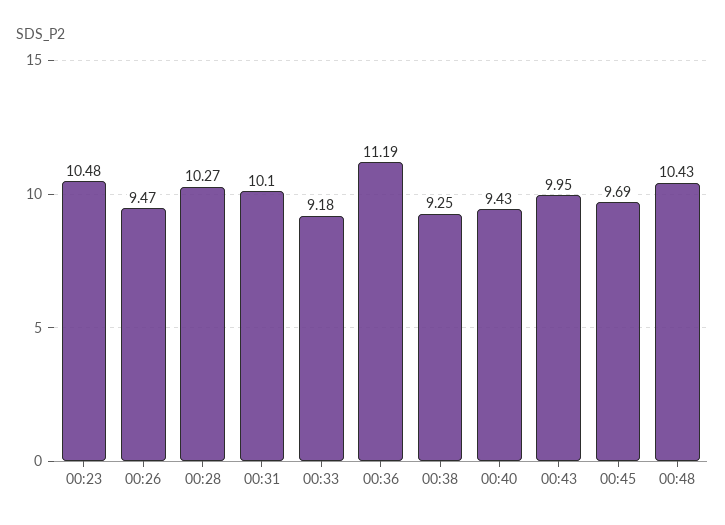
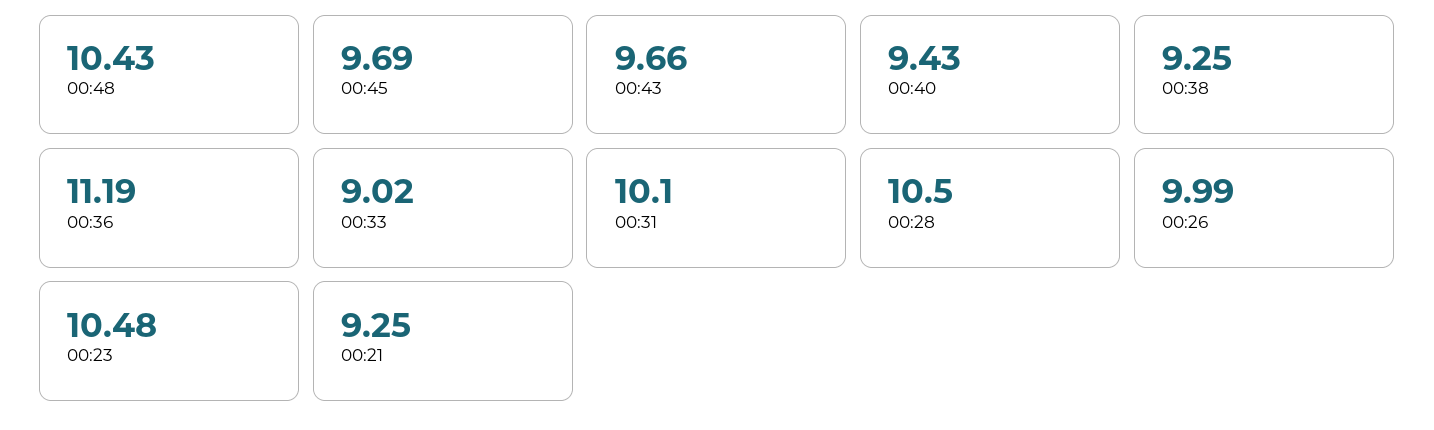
00:26: 9.47 -> 9.99
00:28: 10.27 -> 10.5
00:33: 9.18 -> 9.02
00:43: 9.95 -> 9.66
00:21: none -> 9.25

